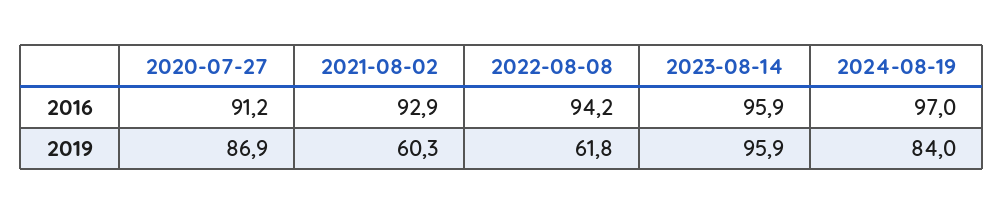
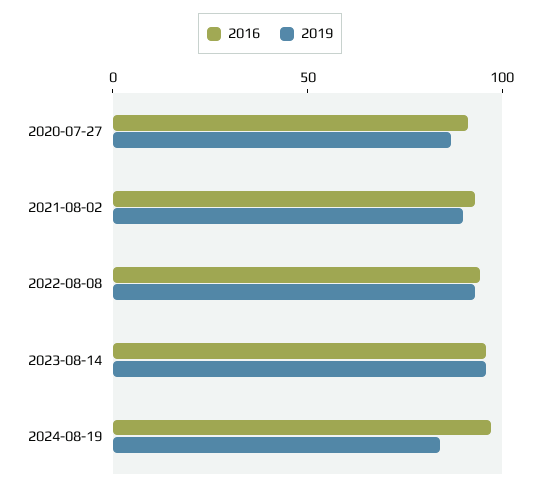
2019, 2021-08-02: 60.3 -> 90
2019, 2022-08-08: 61.8 -> 90

